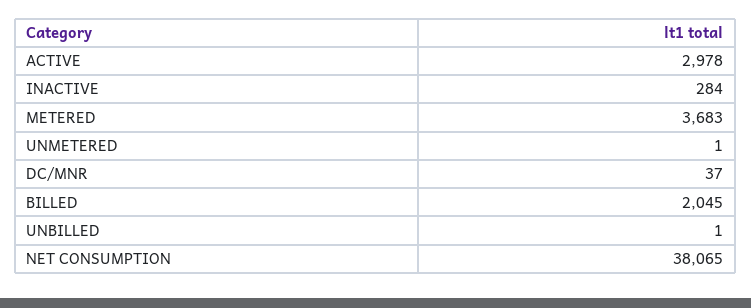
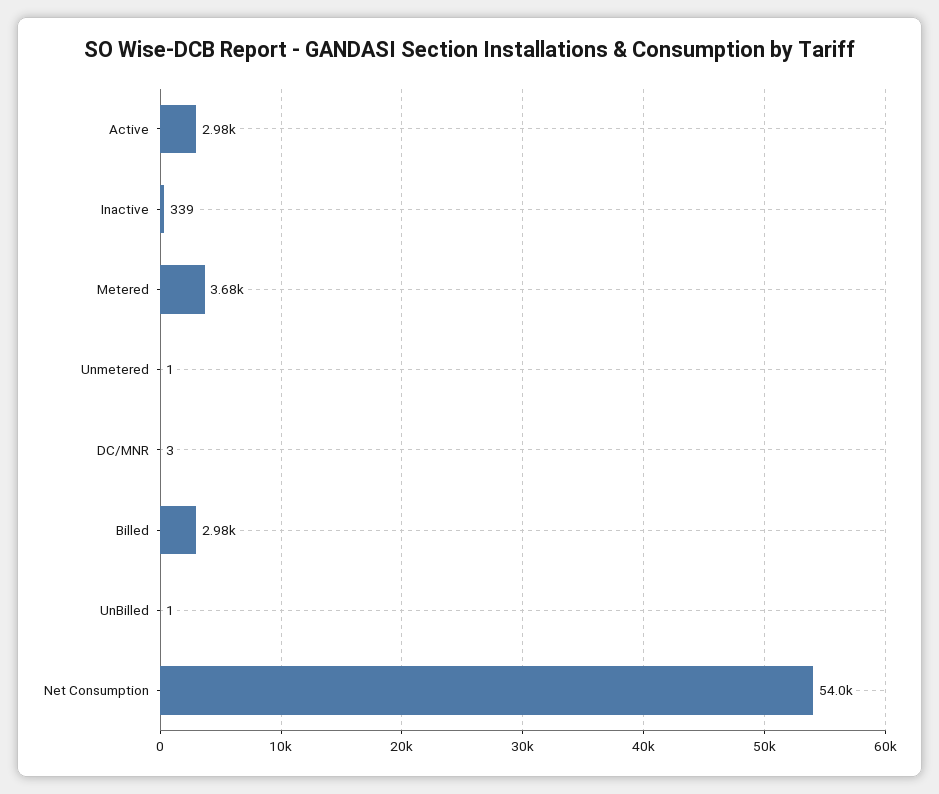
INACTIVE: 284 -> 339
DC/MNR: 37 -> 3
BILLED: 2045 -> 2980
NET CONSUMPTION: 38065 -> 54000

